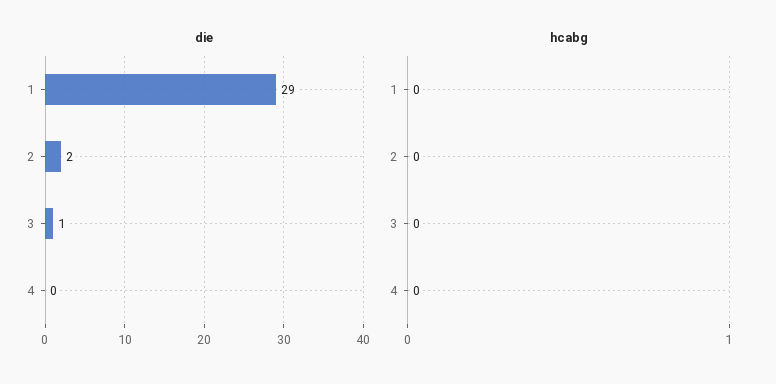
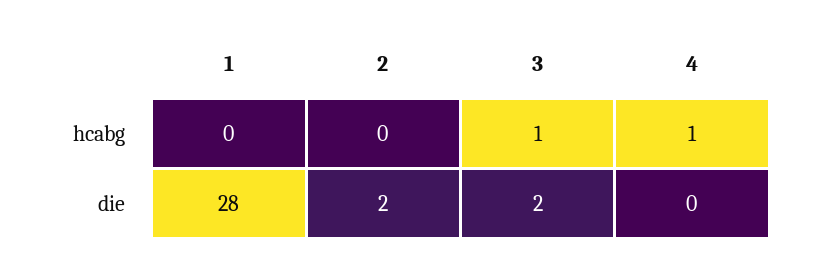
die, 1: 29 -> 28
die, 3: 1 -> 2
hcabg, 3: 0 -> 1
hcabg, 4: 0 -> 1

